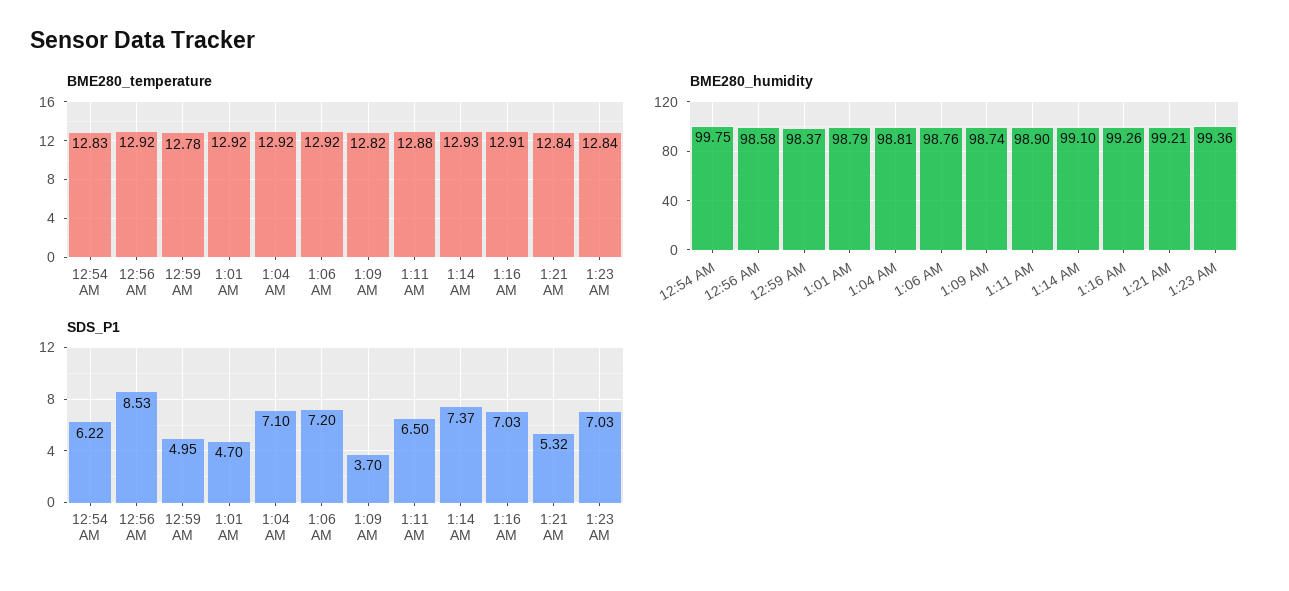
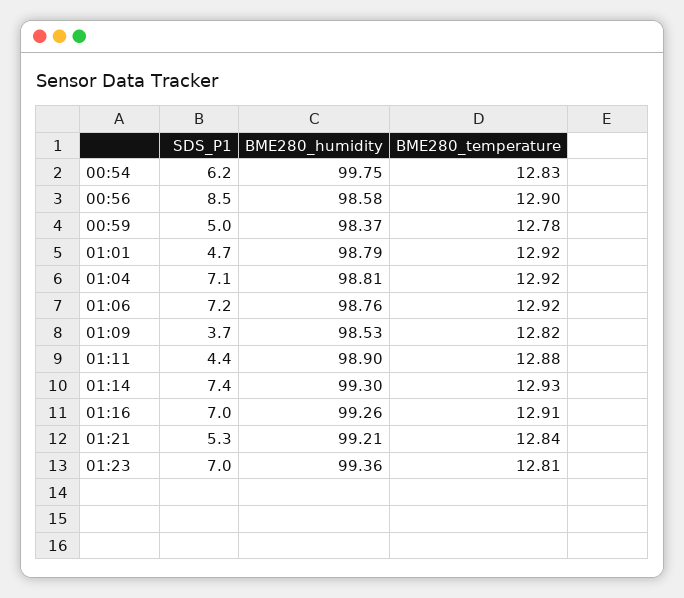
BME280_temperature, 12:56 AM: 12.92 -> 12.9
BME280_temperature, 1:23 AM: 12.84 -> 12.81
BME280_humidity, 1:09 AM: 98.74 -> 98.53
BME280_humidity, 1:14 AM: 99.1 -> 99.3
SDS_P1, 1:11 AM: 6.5 -> 4.4

